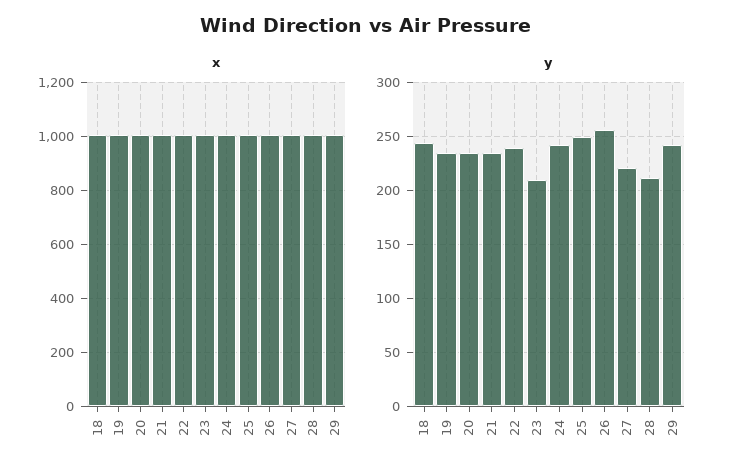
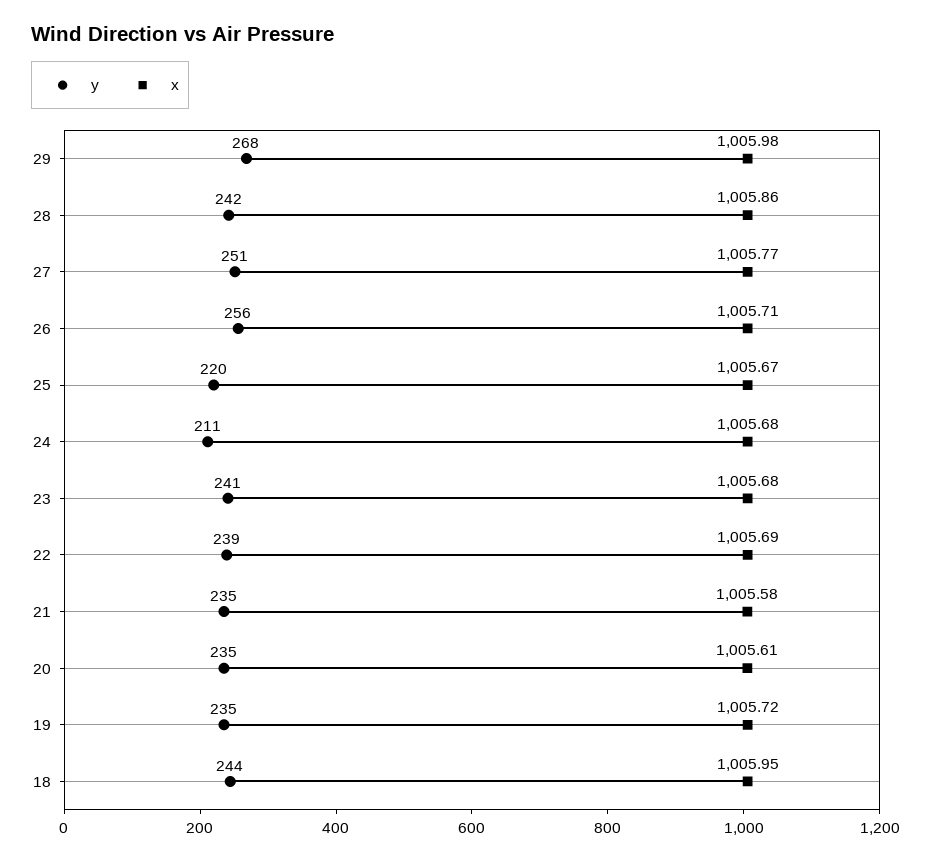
y, 23: 210 -> 241
y, 24: 240 -> 211
y, 25: 250 -> 220
y, 27: 220 -> 251
y, 28: 210 -> 242
y, 29: 240 -> 268

